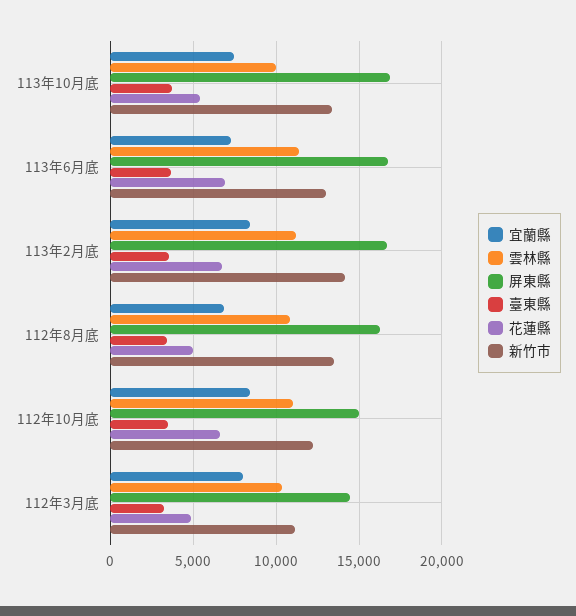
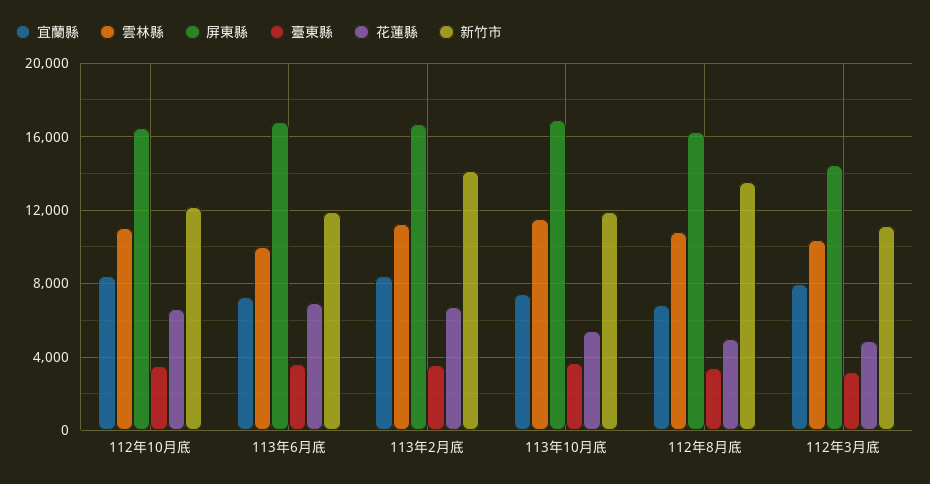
雲林縣, 113年10月底: 10000 -> 11500
新竹市, 113年10月底: 13500 -> 12000
雲林縣, 113年6月底: 11500 -> 10000
新竹市, 113年6月底: 13000 -> 12000
屏東縣, 112年10月底: 15000 -> 16500

